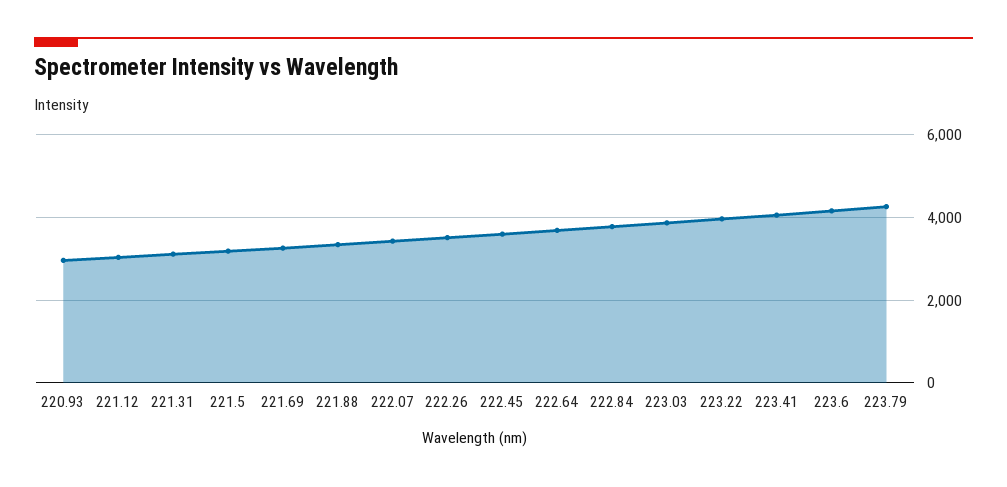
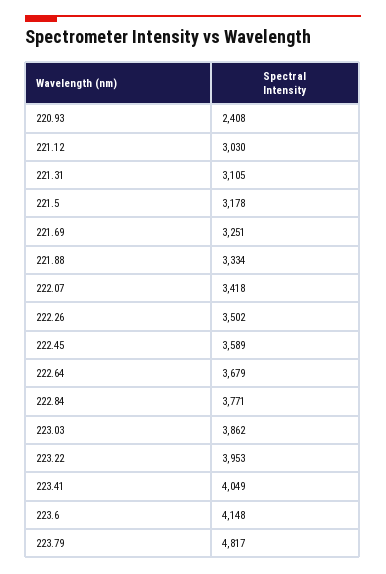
220.93: 3000 -> 2408
223.79: 4200 -> 4817

